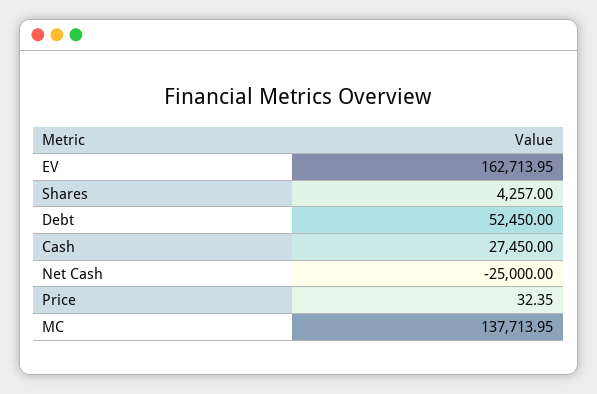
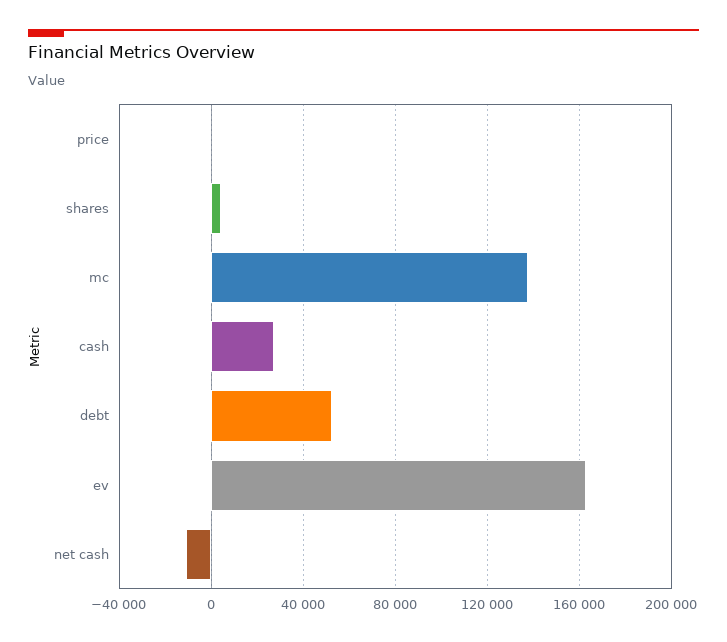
Net Cash: -25000 -> -10000

